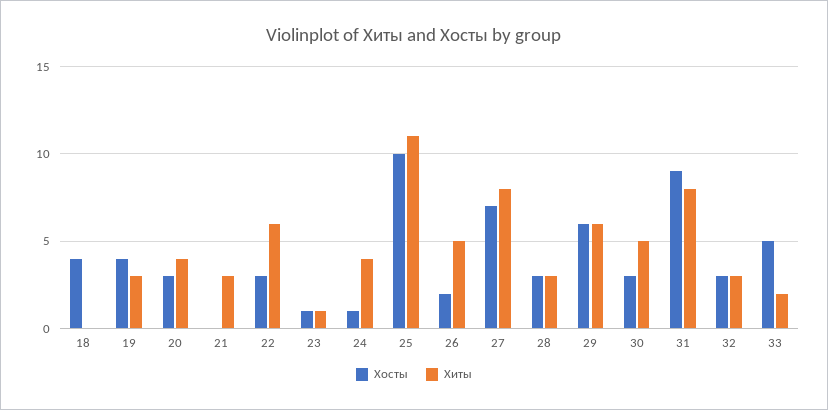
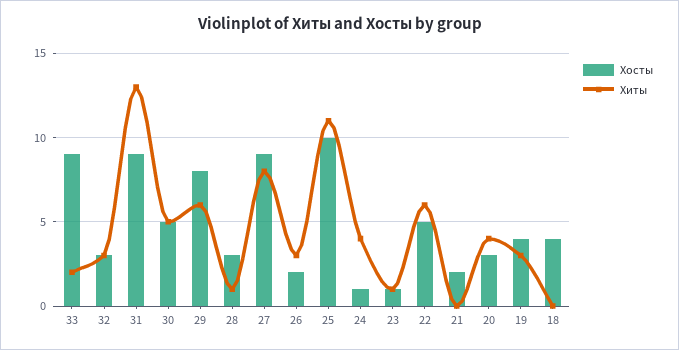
Хосты, 21: 0 -> 2
Хиты, 21: 3 -> 0
Хосты, 22: 3 -> 5
Хиты, 26: 5 -> 3
Хосты, 27: 7 -> 9
Хиты, 28: 3 -> 1
Хосты, 29: 6 -> 8
Хосты, 30: 3 -> 5
Хиты, 31: 8 -> 13
Хосты, 33: 5 -> 9

